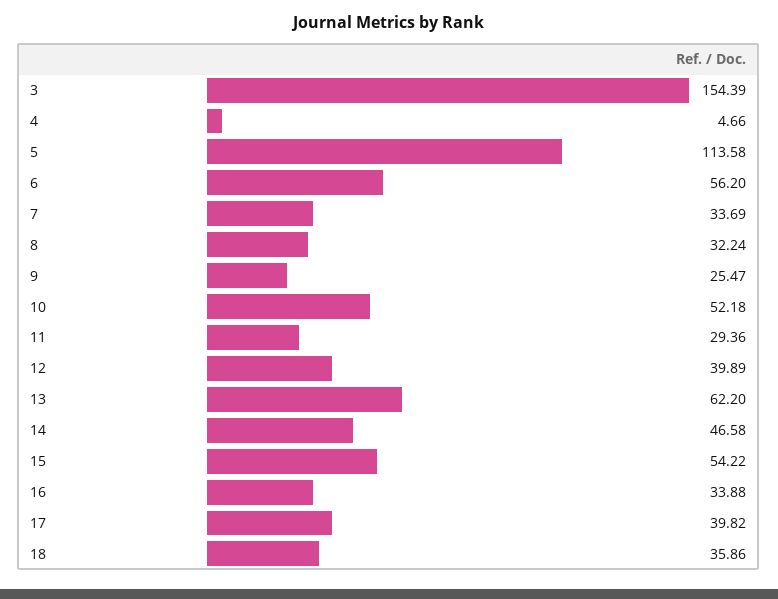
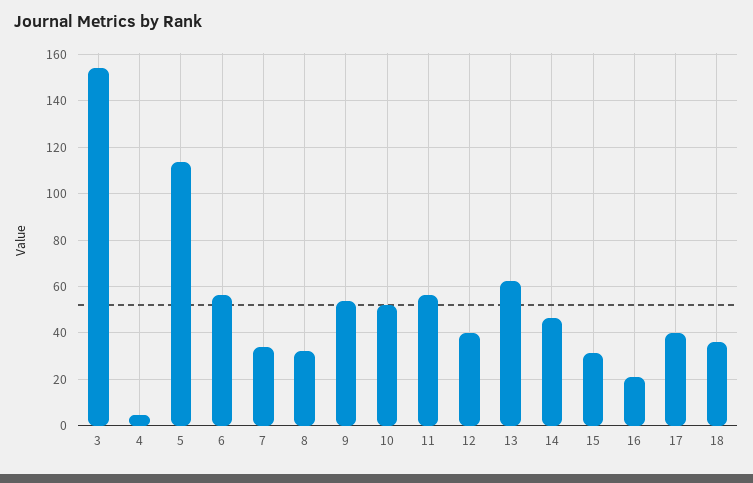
9: 25.47 -> 55
11: 29.36 -> 55
15: 54.22 -> 30
16: 33.88 -> 20

